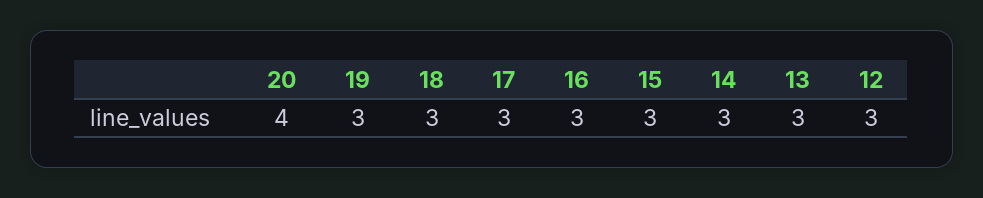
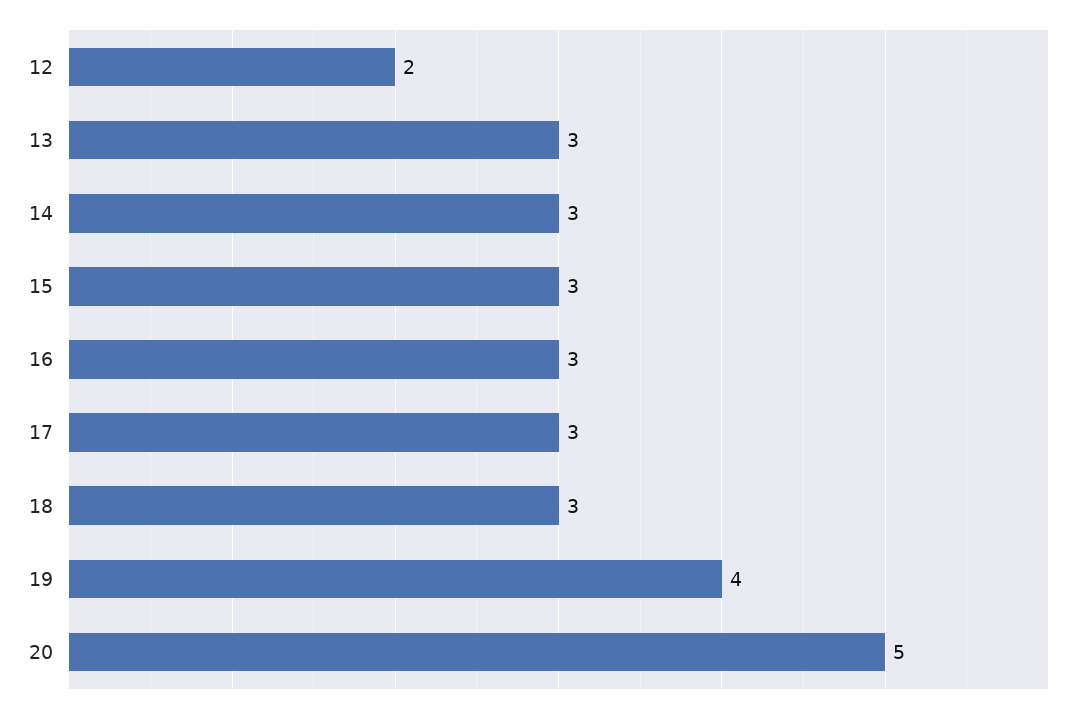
20: 4 -> 5
19: 3 -> 4
12: 3 -> 2

